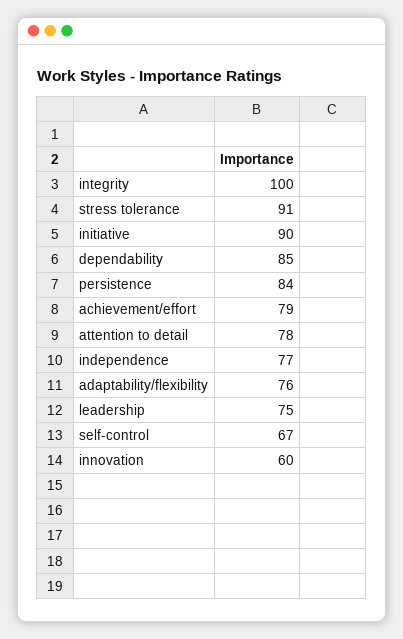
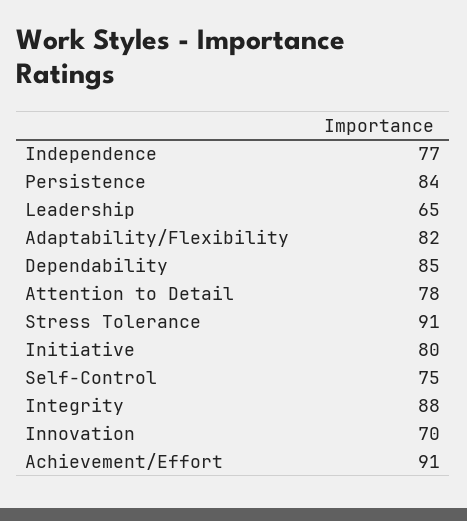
integrity: 100 -> 88
initiative: 90 -> 80
achievement/effort: 79 -> 91
adaptability/flexibility: 76 -> 82
leadership: 75 -> 65
self-control: 67 -> 75
innovation: 60 -> 70

